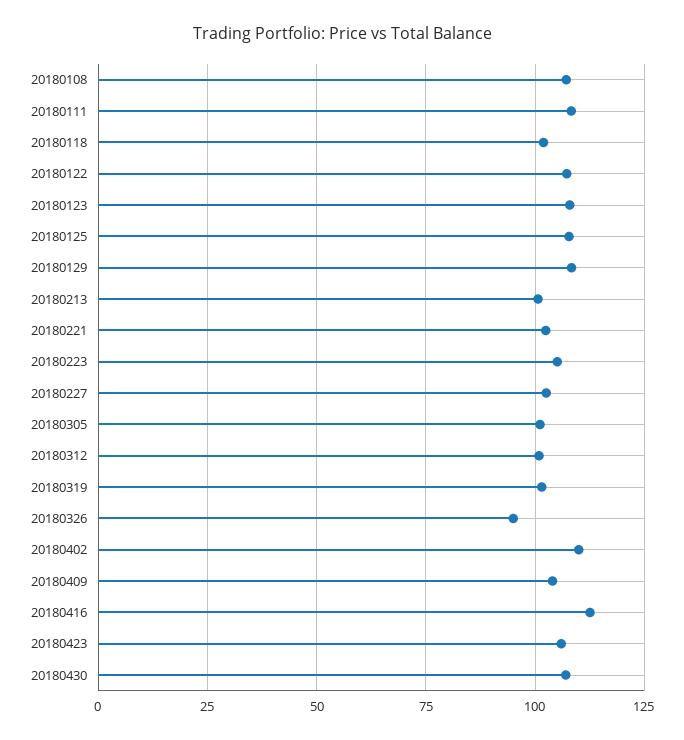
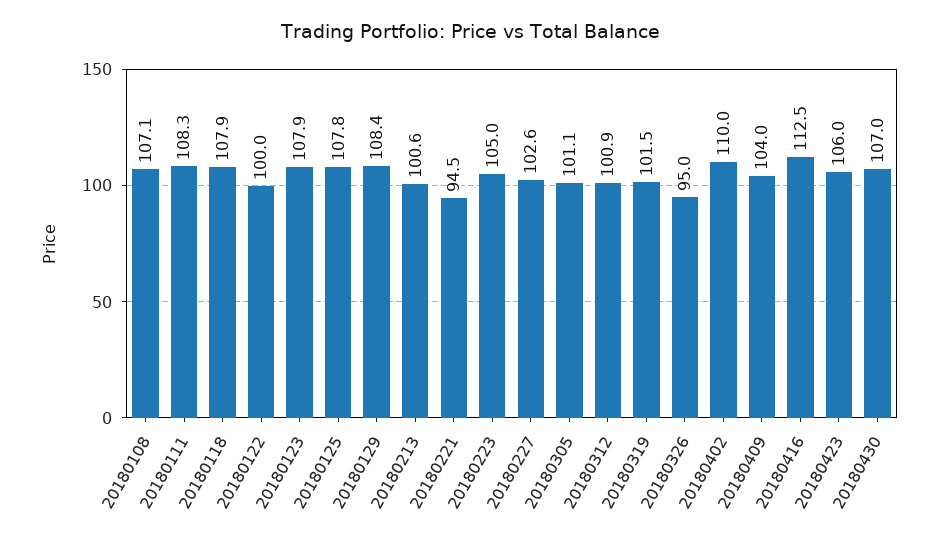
20180118: 102.5 -> 107.9
20180122: 107.5 -> 100
20180221: 102.5 -> 94.5

